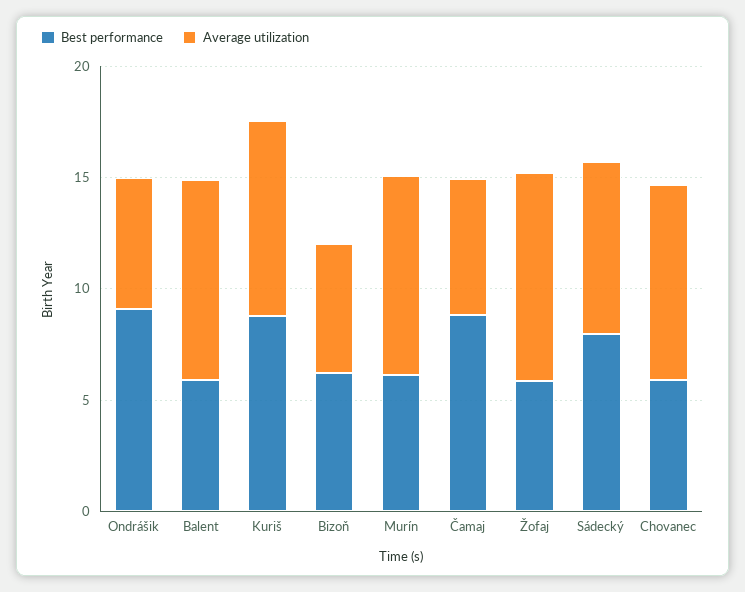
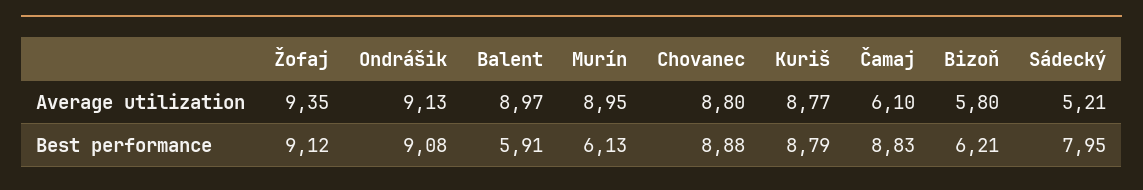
Average utilization, Ondrášik: 6 -> 9.13
Best performance, Žofaj: 6 -> 9.12
Average utilization, Sádecký: 8 -> 5.21
Best performance, Chovanec: 6 -> 8.88

